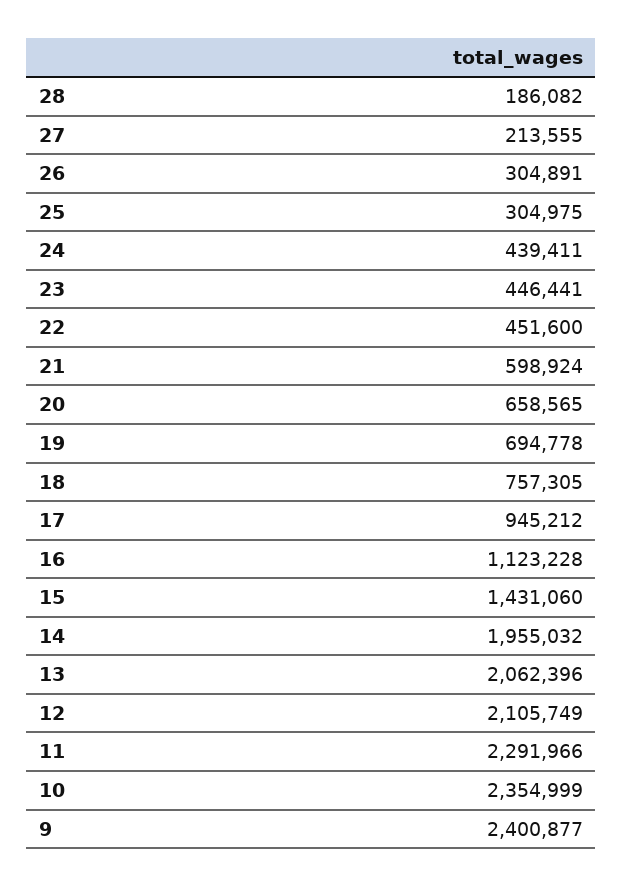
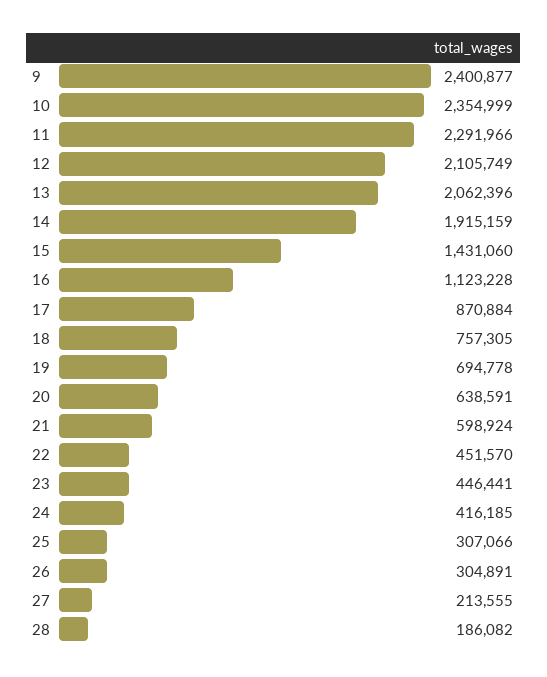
25: 304975 -> 307066
24: 439411 -> 416185
22: 451600 -> 451570
20: 658565 -> 638591
17: 945212 -> 870884
14: 1955032 -> 1915159

